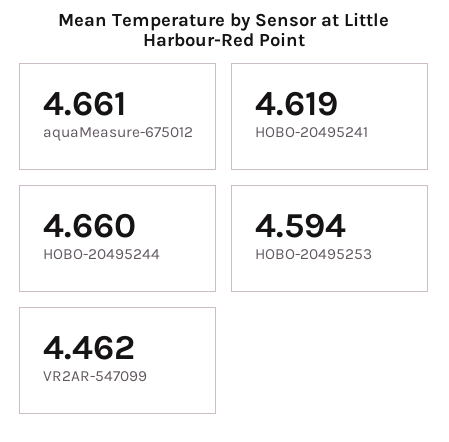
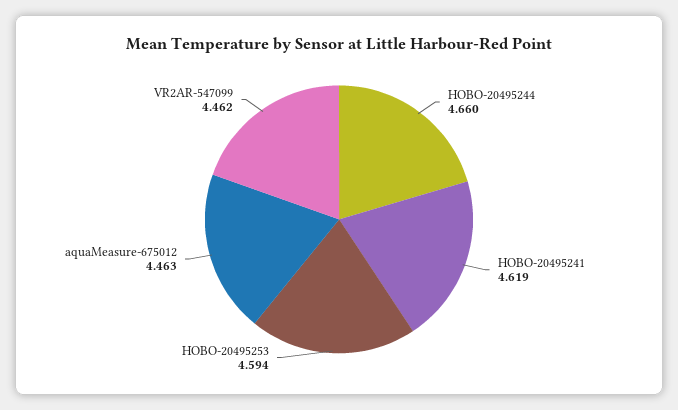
aquaMeasure-675012: 4.661 -> 4.463

